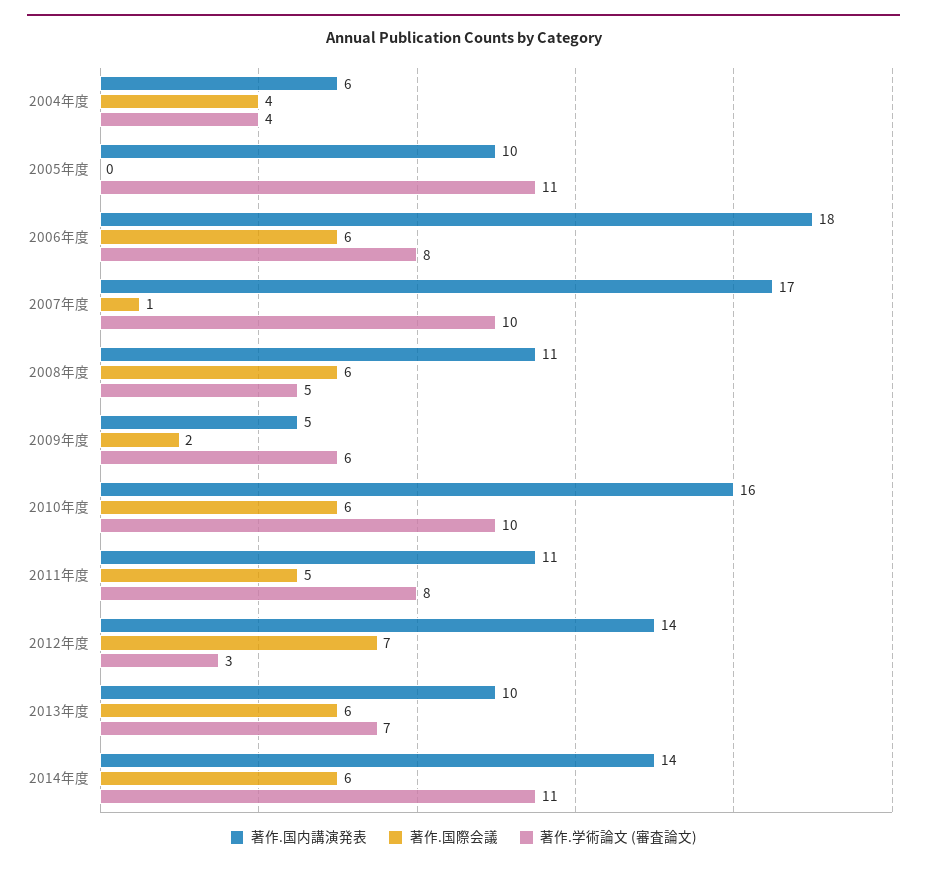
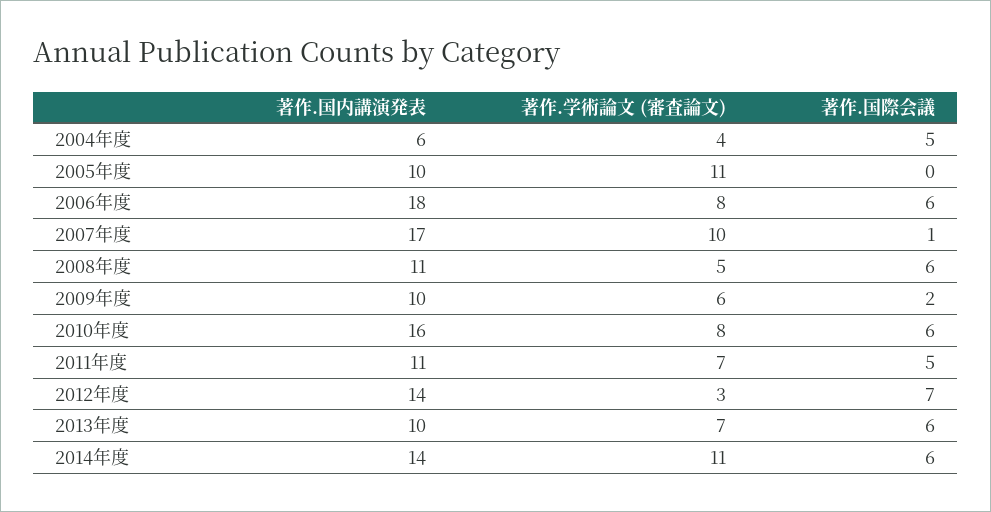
著作.国際会議, 2004年度: 4 -> 5
著作.国内講演発表, 2009年度: 5 -> 10
著作.学術論文 (審査論文), 2010年度: 10 -> 8
著作.学術論文 (審査論文), 2011年度: 8 -> 7

